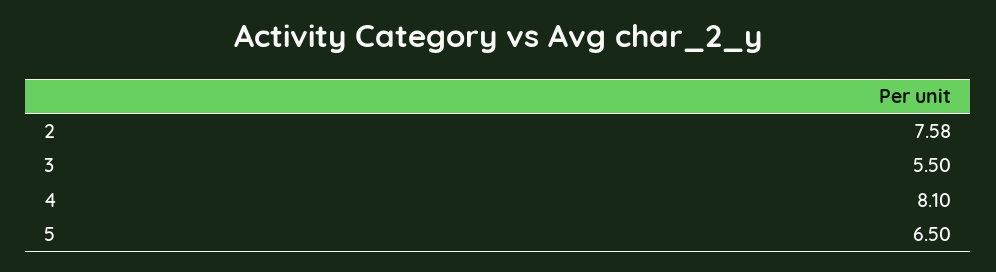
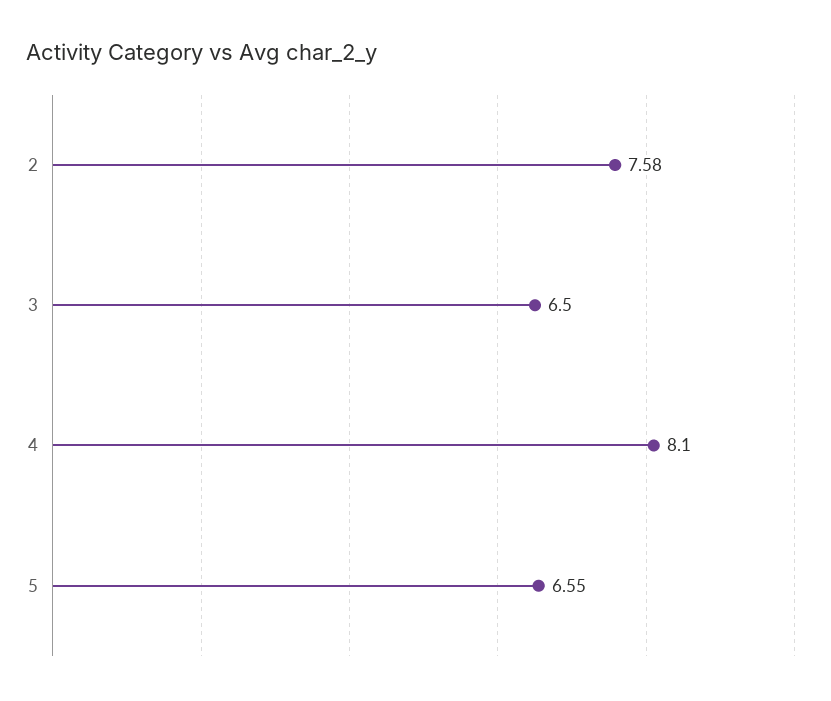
3: 5.5 -> 6.5
5: 6.5 -> 6.55

